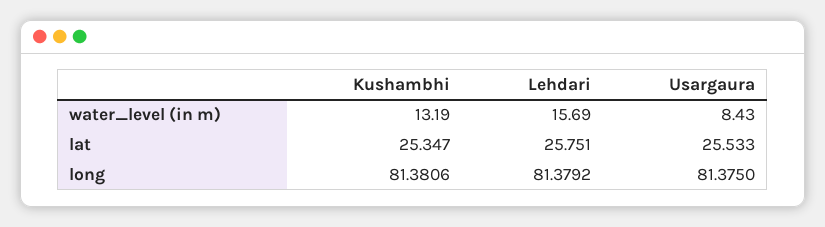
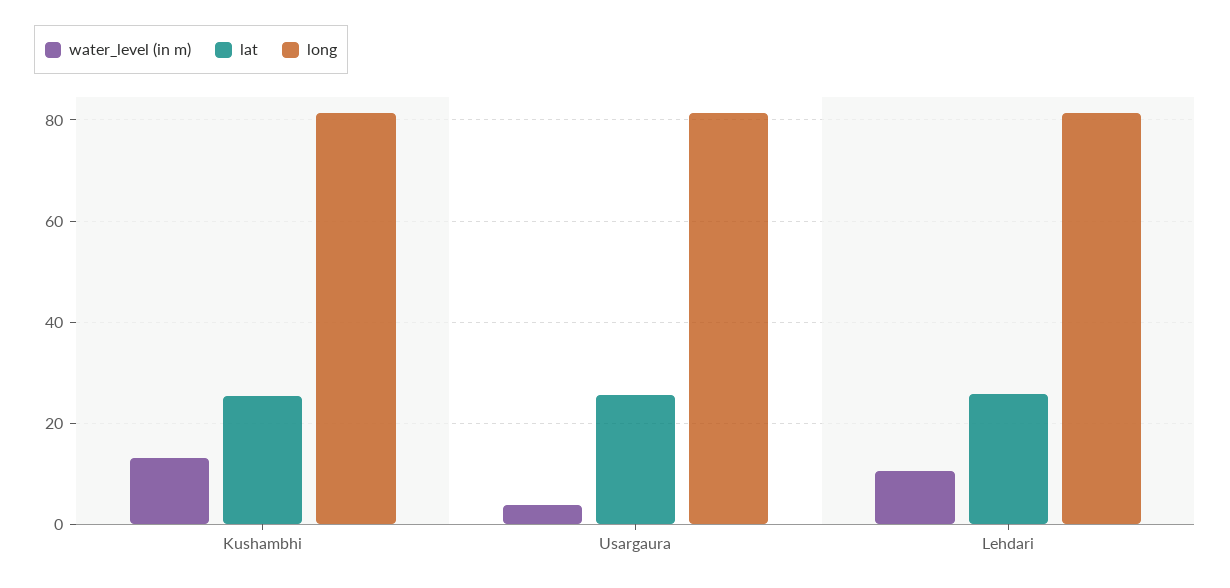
water_level (in m), Lehdari: 15.69 -> 10
water_level (in m), Usargaura: 8.43 -> 4

